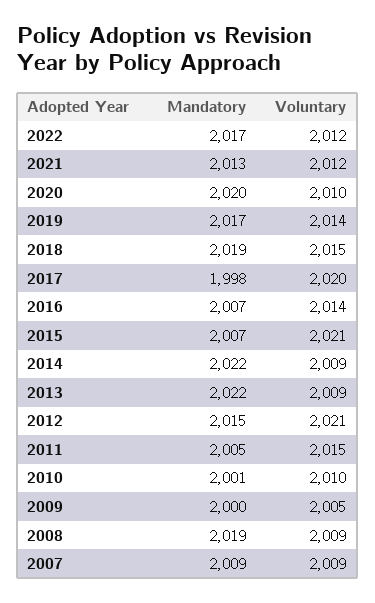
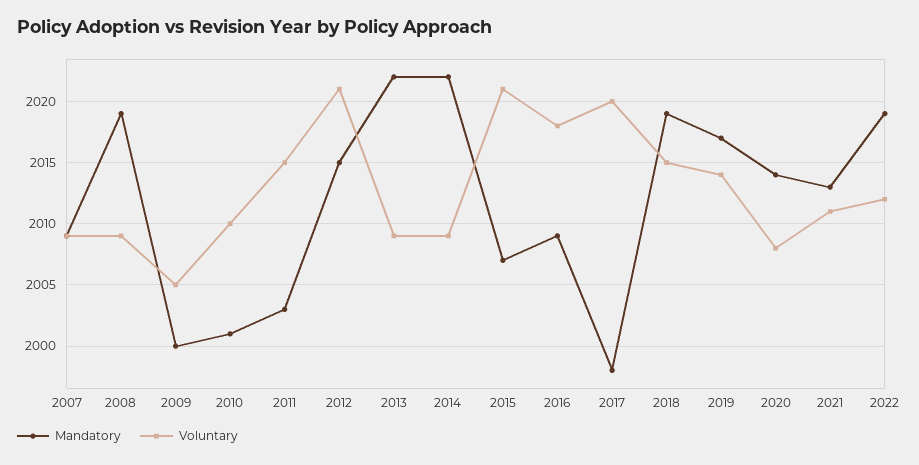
Mandatory, 2022: 2017 -> 2019
Voluntary, 2021: 2012 -> 2011
Mandatory, 2020: 2020 -> 2014
Voluntary, 2020: 2010 -> 2008
Mandatory, 2016: 2007 -> 2009
Voluntary, 2016: 2014 -> 2018
Mandatory, 2011: 2005 -> 2003

